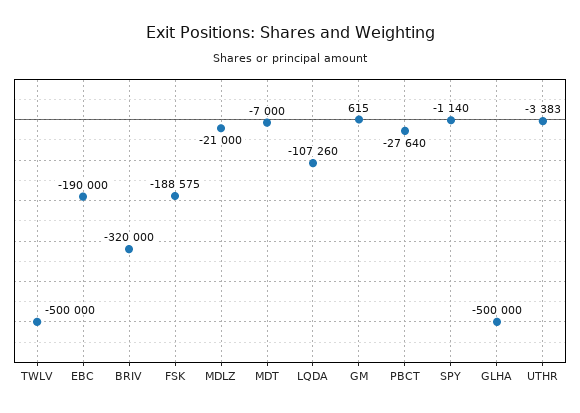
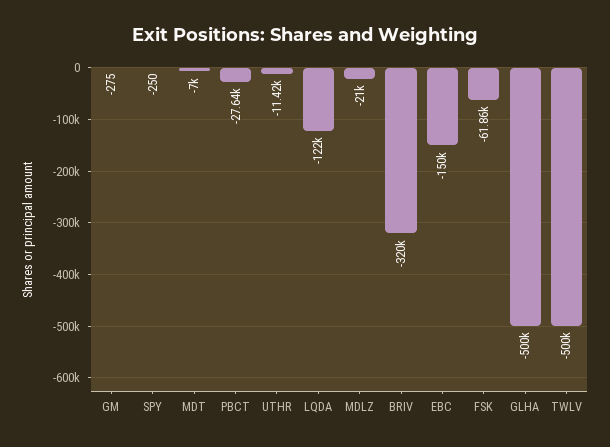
EBC: -190000 -> -150000
FSK: -188575 -> -61860
LQDA: -107260 -> -122000
GM: 615 -> -275
SPY: -1140 -> -250
UTHR: -3383 -> -11420

